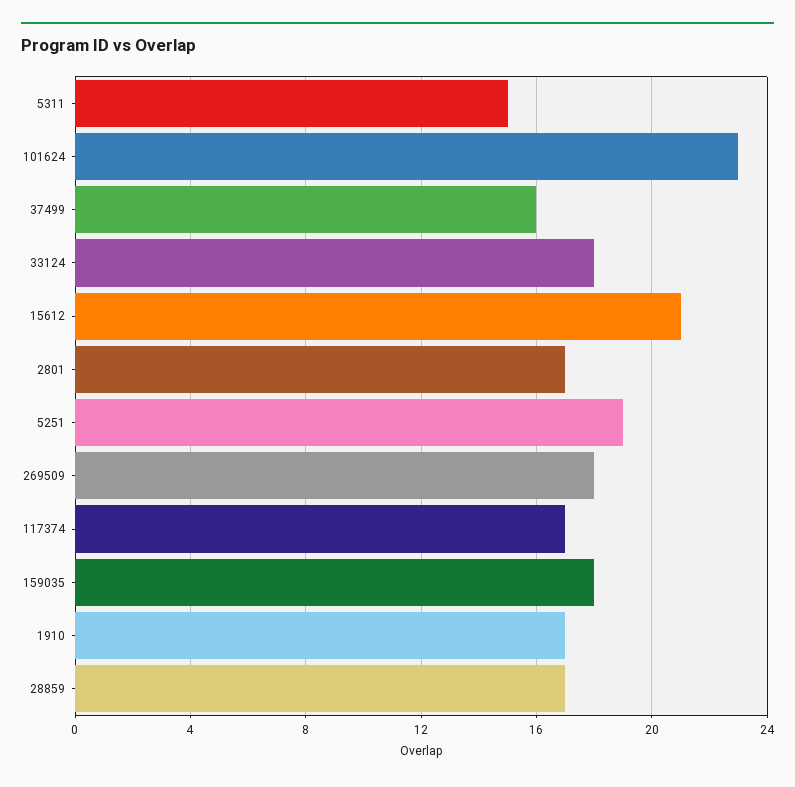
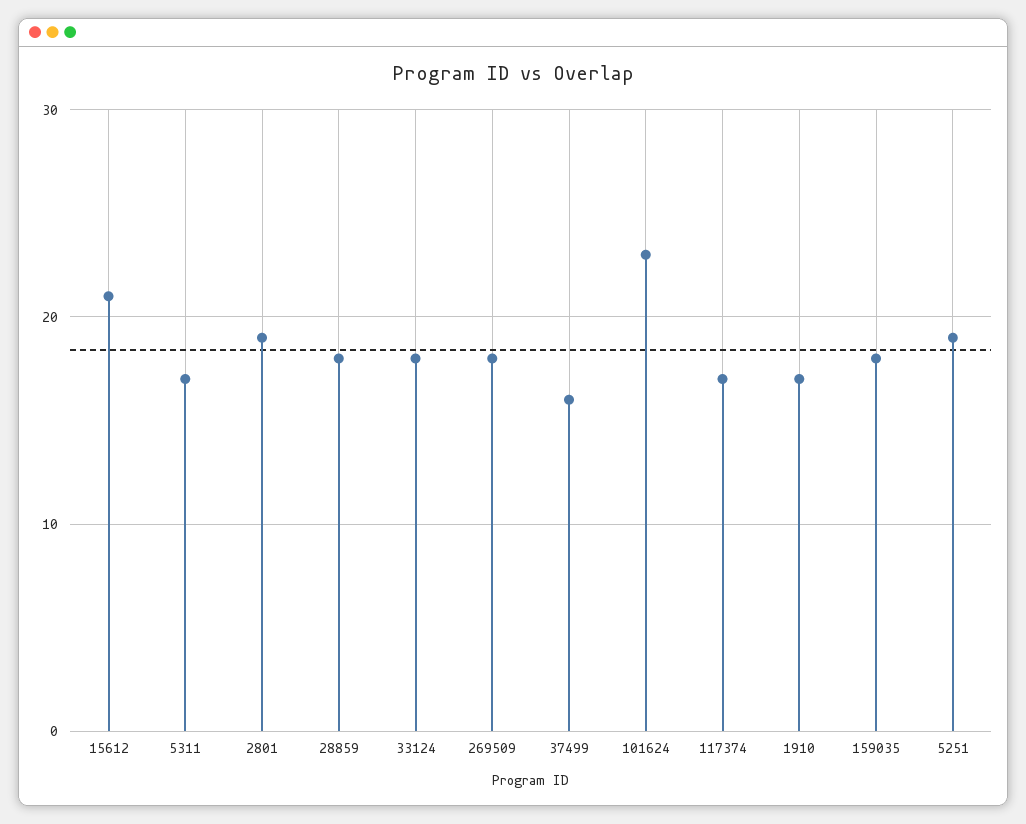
5311: 15 -> 17
2801: 17 -> 19
28859: 17 -> 18

